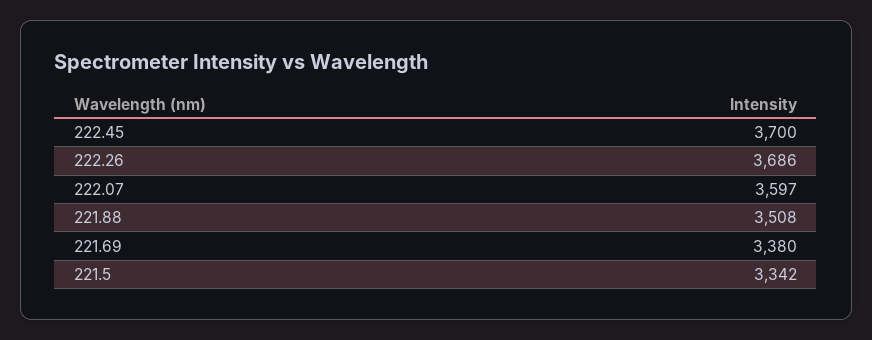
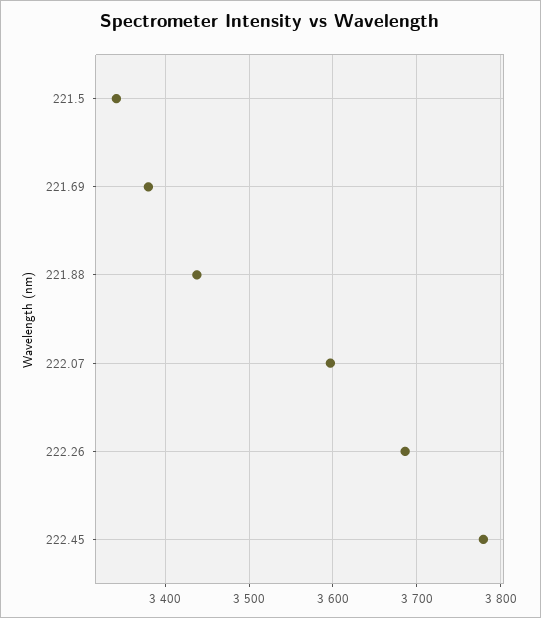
222.45: 3700 -> 3780
221.88: 3508 -> 3440

